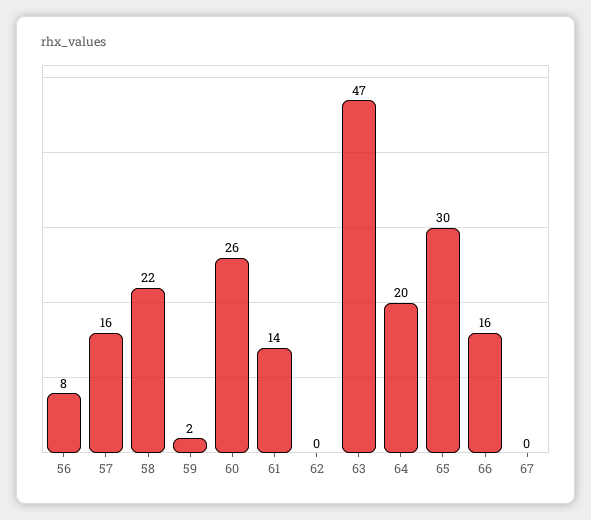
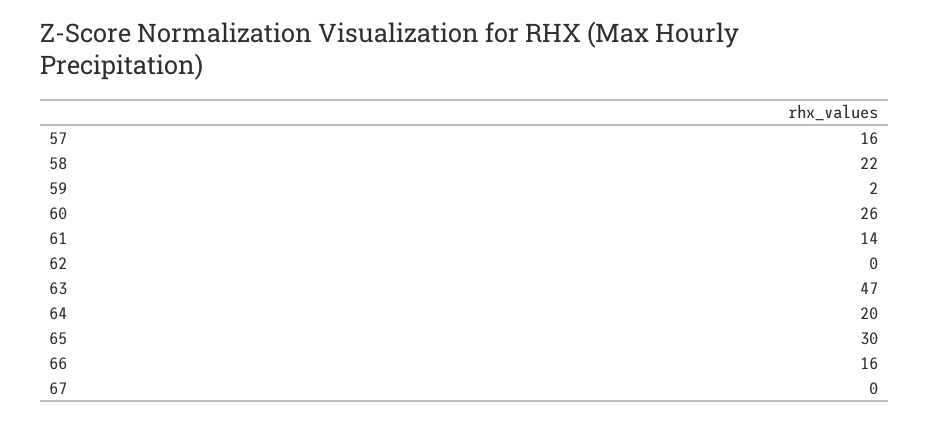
56: 8 -> none

